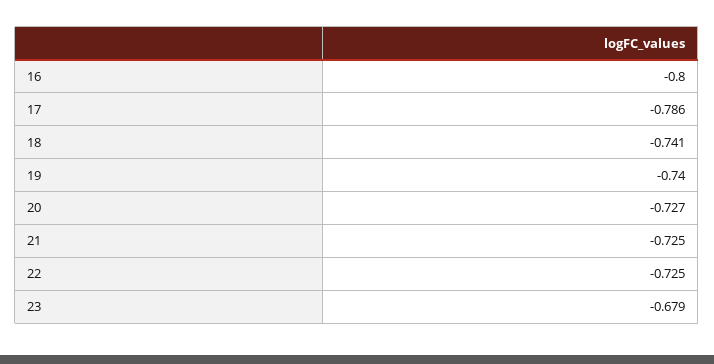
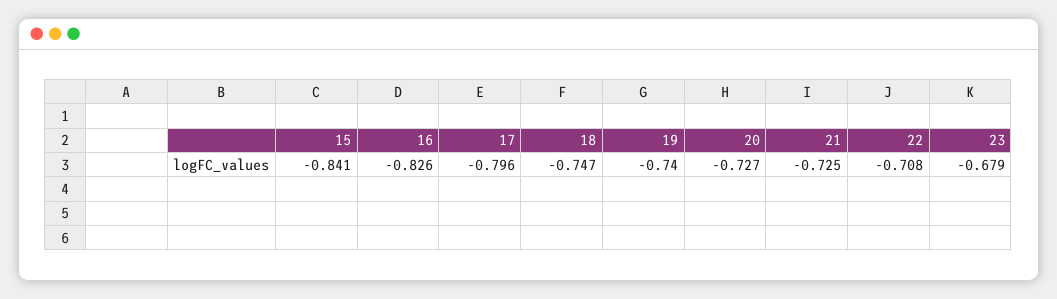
16: -0.8 -> -0.826
17: -0.786 -> -0.796
18: -0.741 -> -0.747
22: -0.725 -> -0.708
15: none -> -0.841

